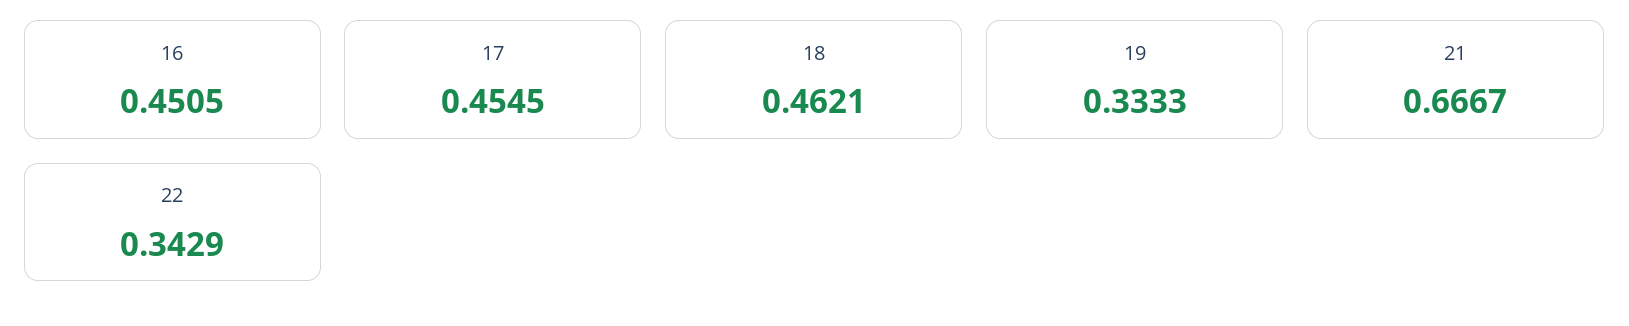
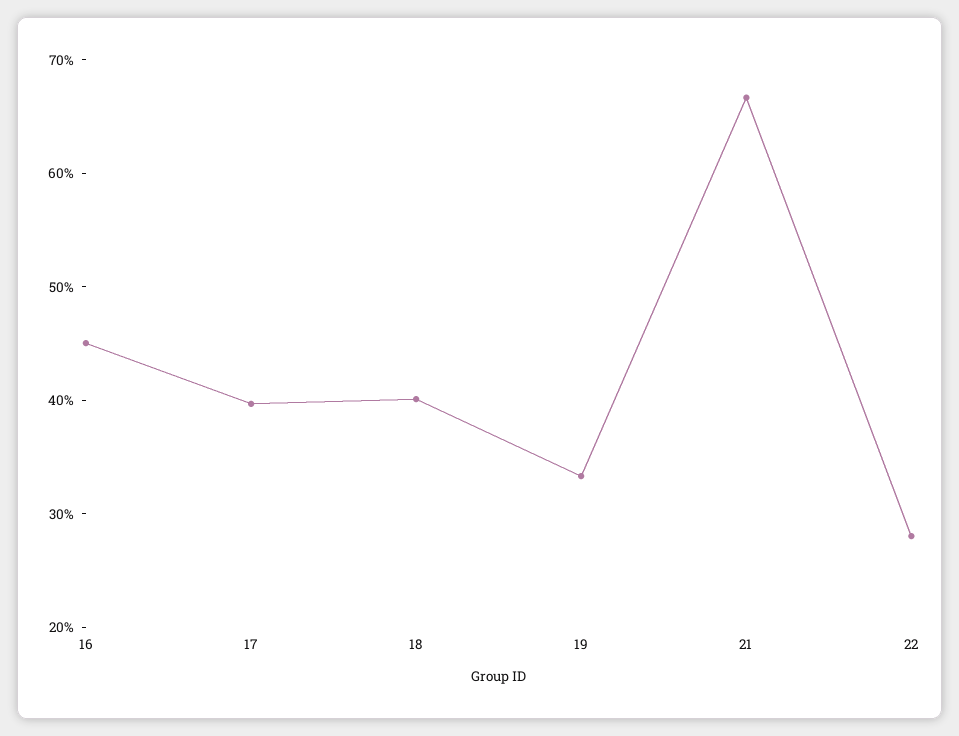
17: 0.4545 -> 0.4
18: 0.4621 -> 0.4
22: 0.3429 -> 0.28

